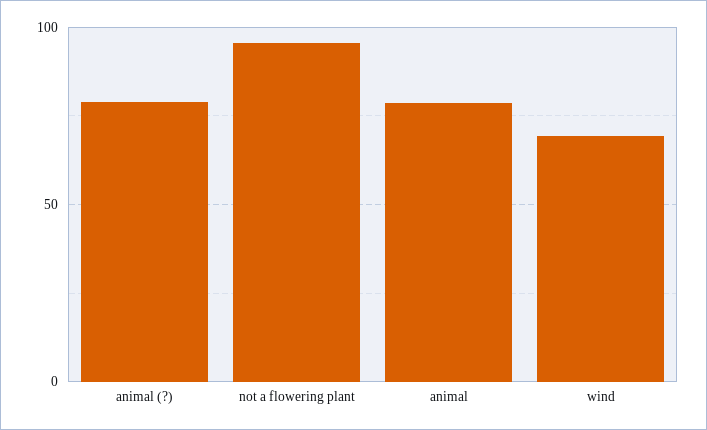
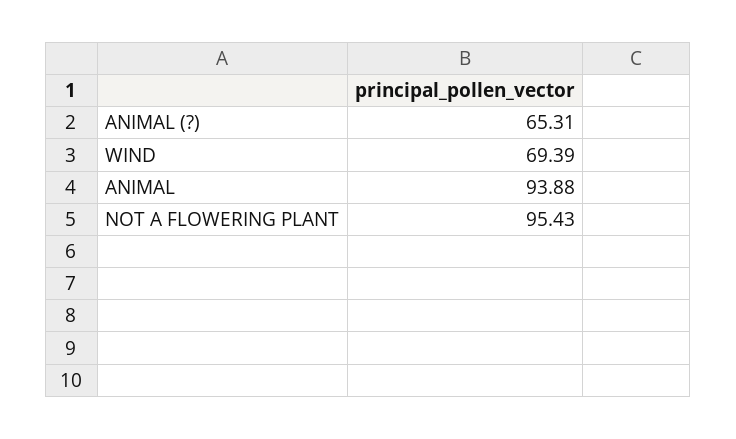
animal (?): 80 -> 65.31
animal: 80 -> 93.88

